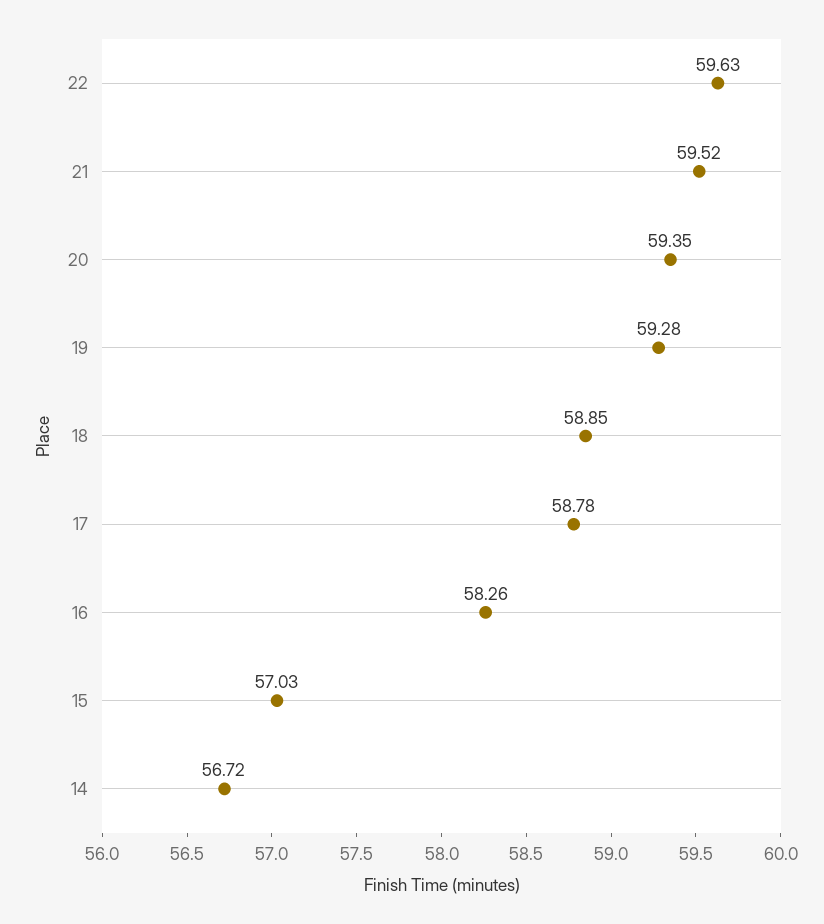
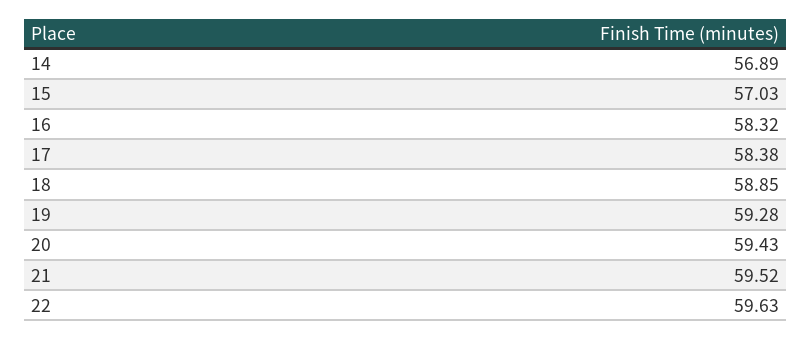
20: 59.35 -> 59.43
17: 58.78 -> 58.38
16: 58.26 -> 58.32
14: 56.72 -> 56.89

